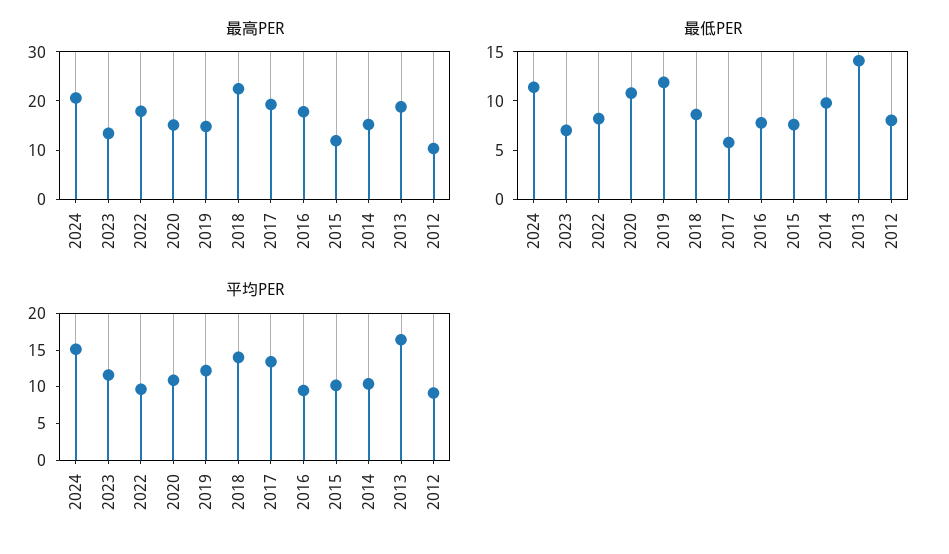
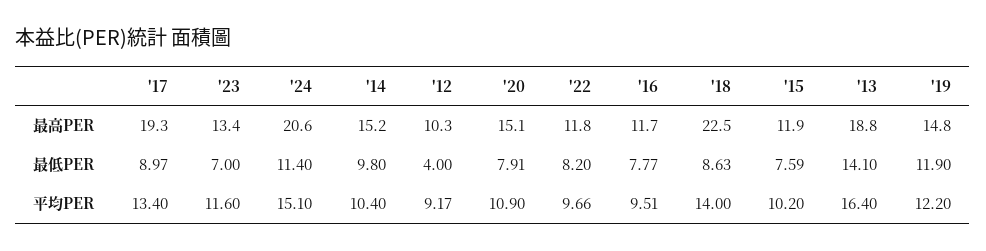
最高PER, 2022: 18 -> 11.8
最高PER, 2016: 18 -> 11.7
最低PER, 2020: 11 -> 7.91
最低PER, 2017: 6 -> 8.97
最低PER, 2012: 8 -> 4

